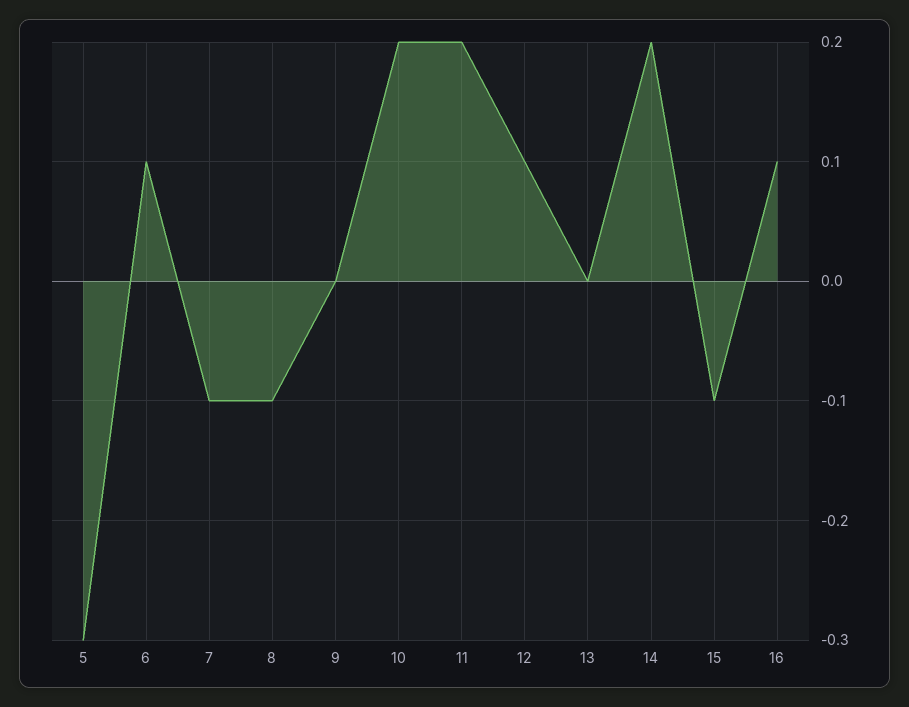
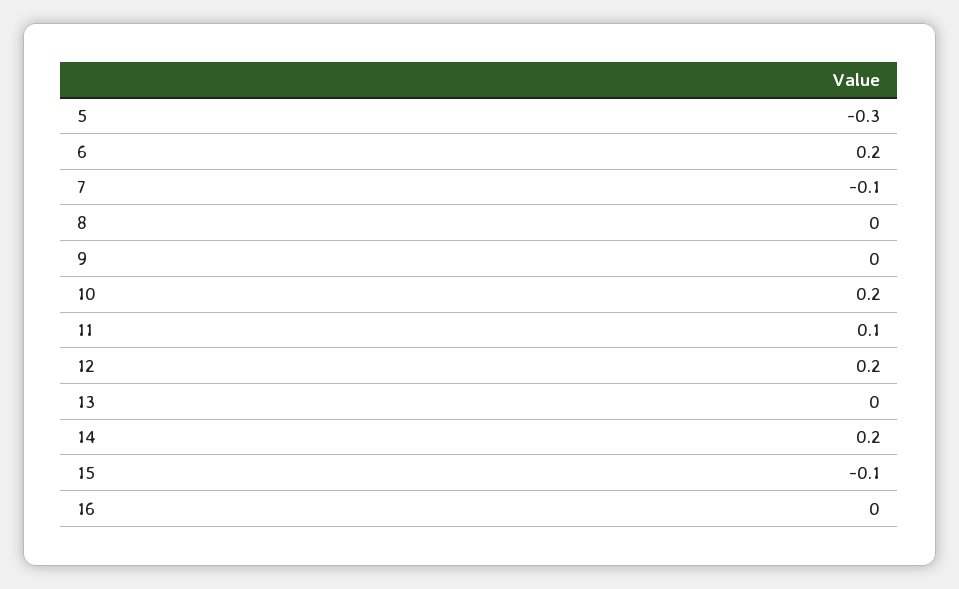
6: 0.1 -> 0.2
8: -0.1 -> 0
11: 0.2 -> 0.1
12: 0.1 -> 0.2
16: 0.1 -> 0

